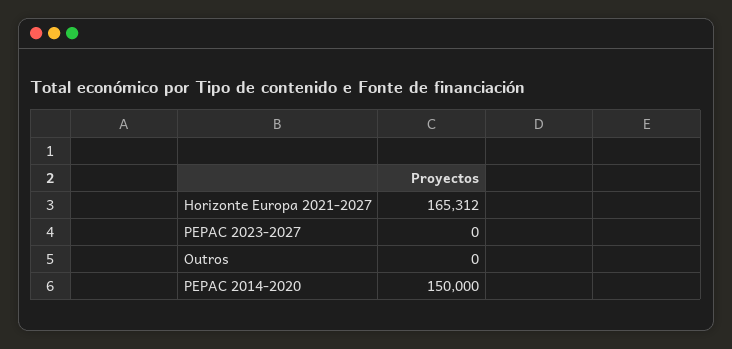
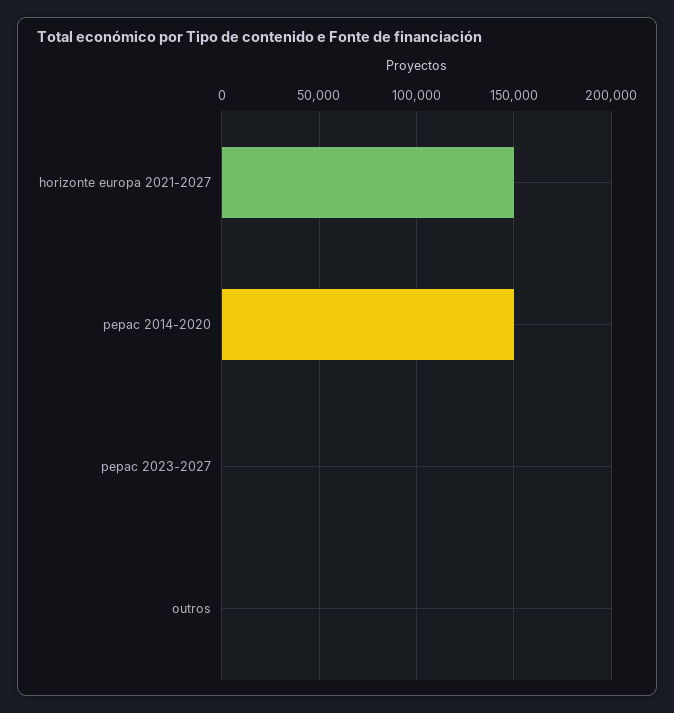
Horizonte Europa 2021-2027: 165312 -> 150000

